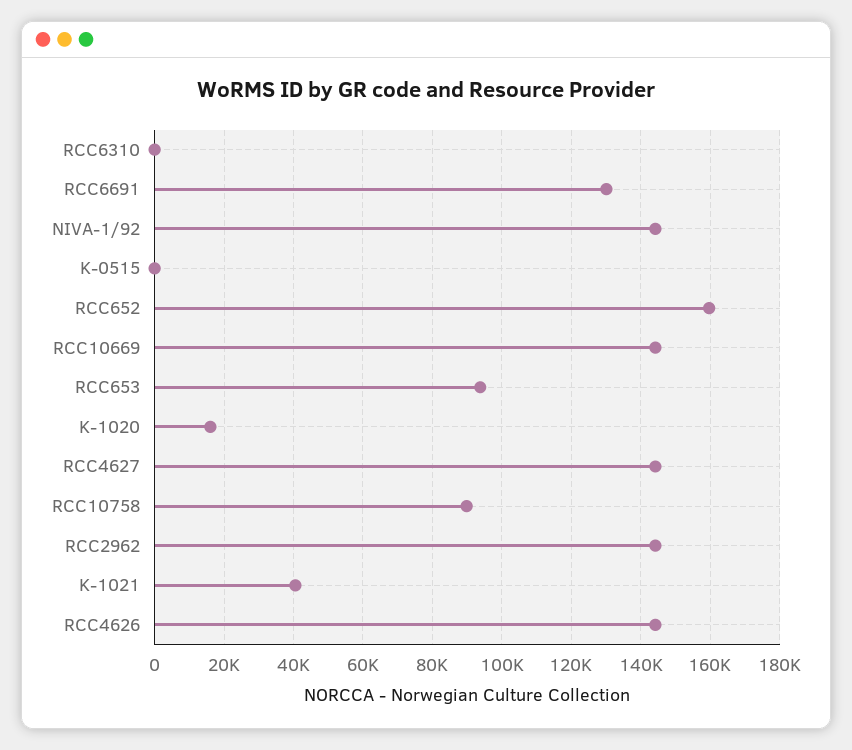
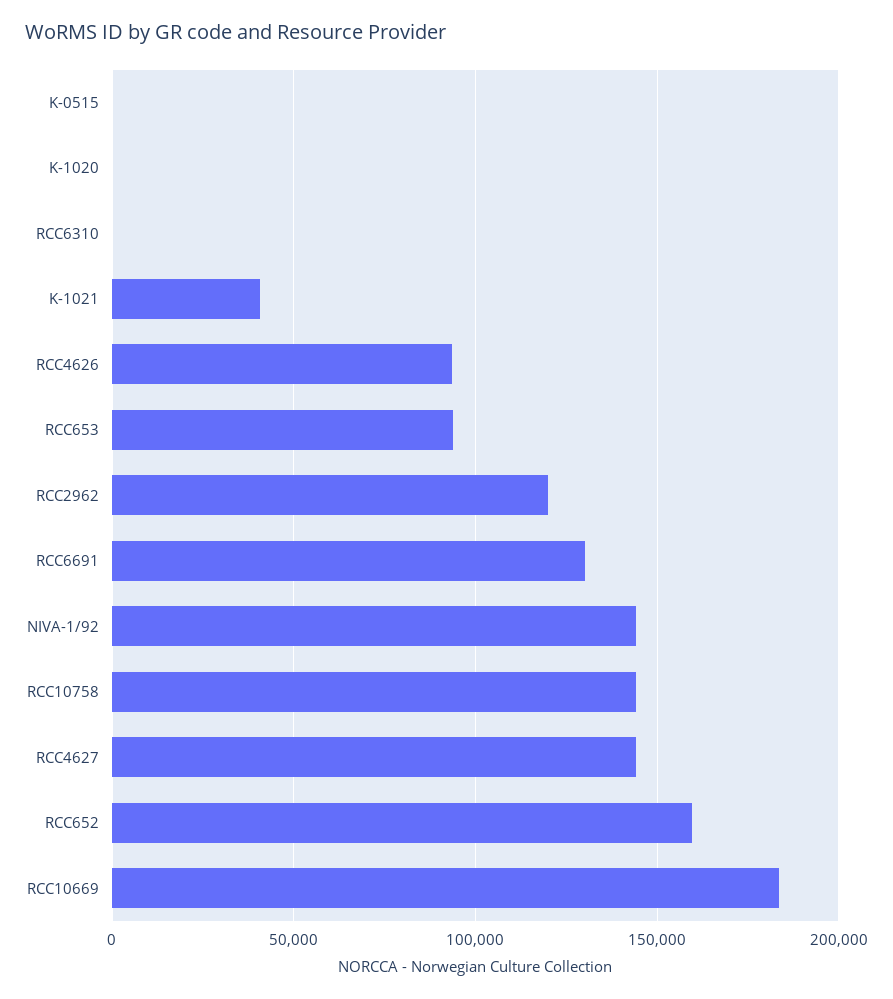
RCC10669: 144000 -> 185000
K-1020: 16000 -> 0
RCC10758: 90000 -> 145000
RCC2962: 144000 -> 120000
RCC4626: 144000 -> 95000

